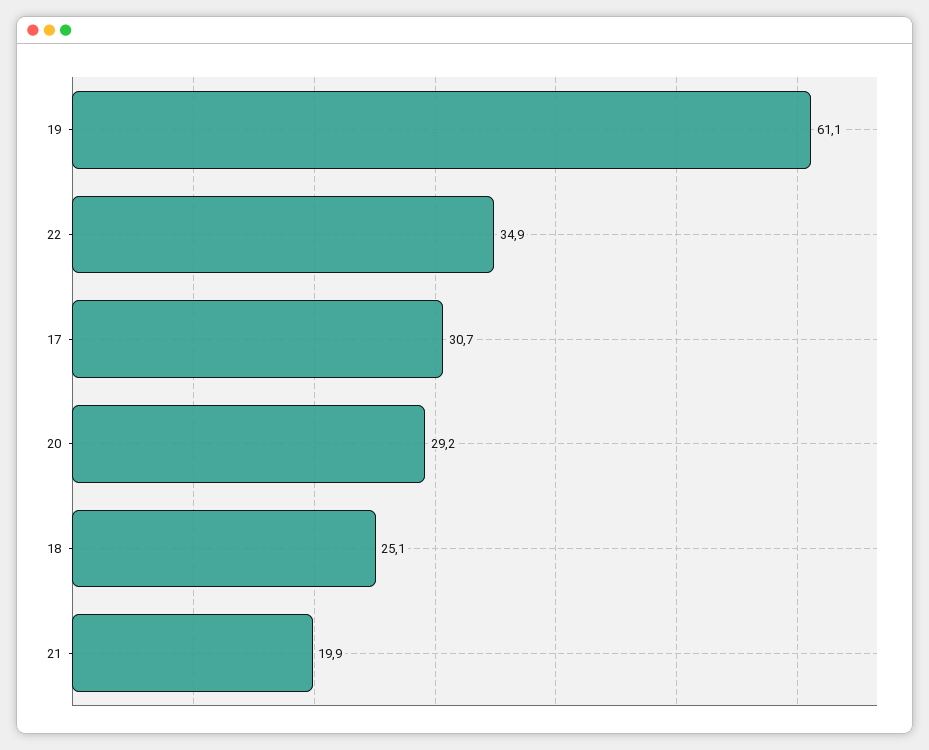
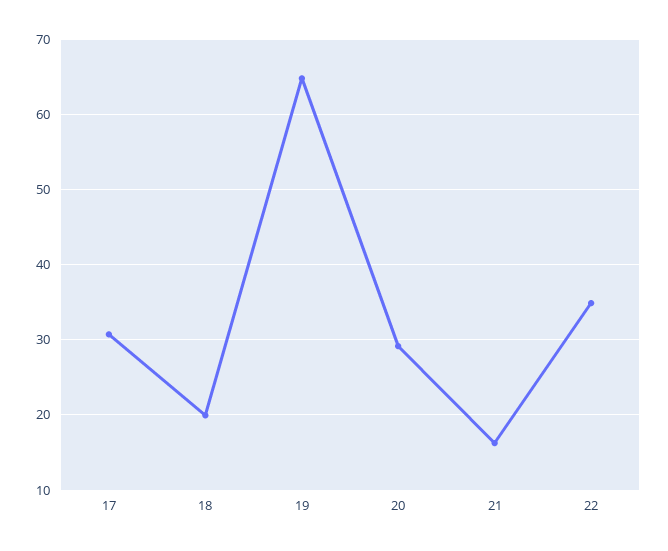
19: 61.1 -> 65
18: 25.1 -> 20
21: 19.9 -> 16

